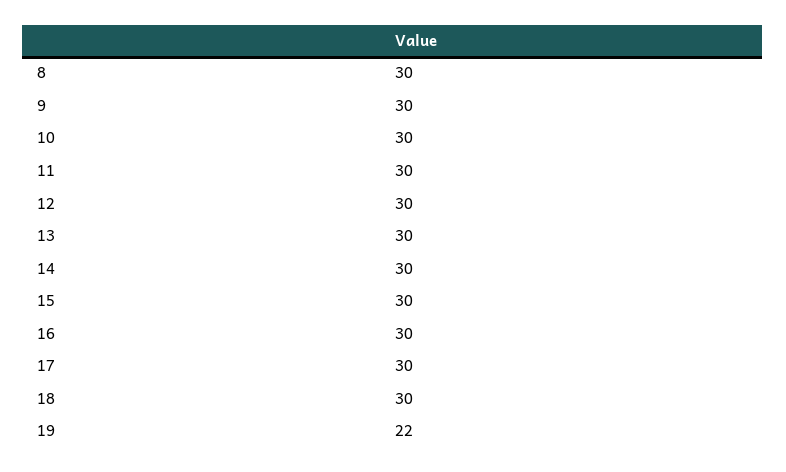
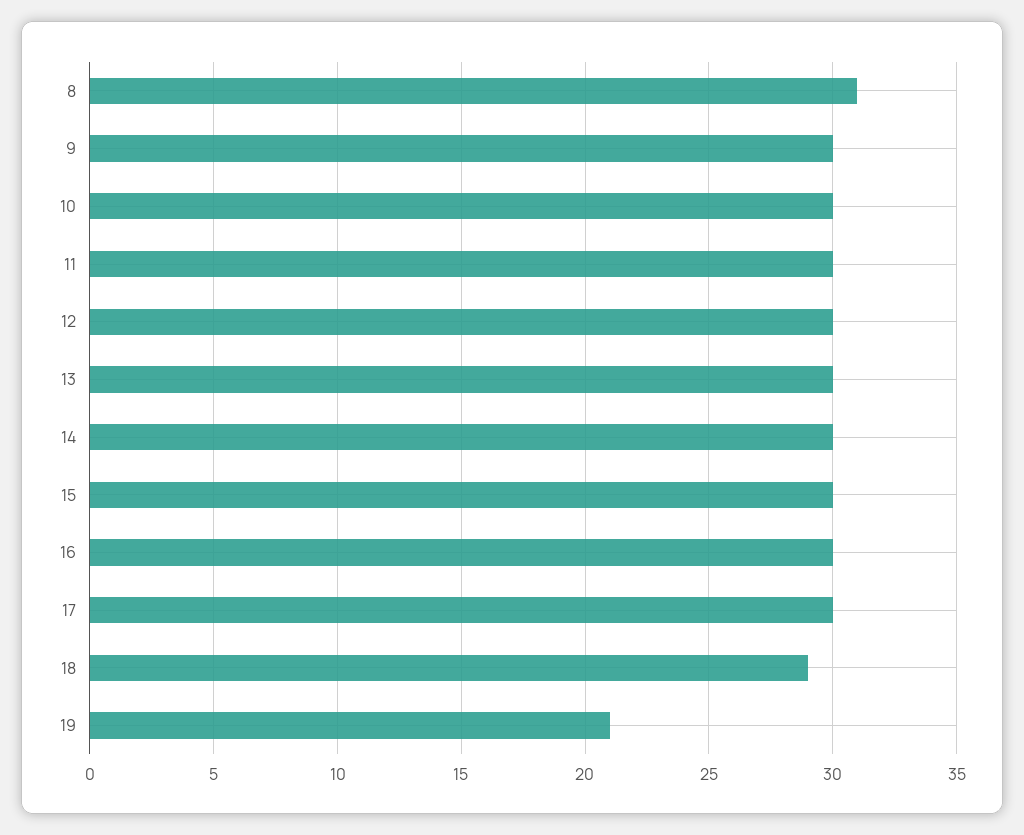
8: 30 -> 31
18: 30 -> 29
19: 22 -> 21

